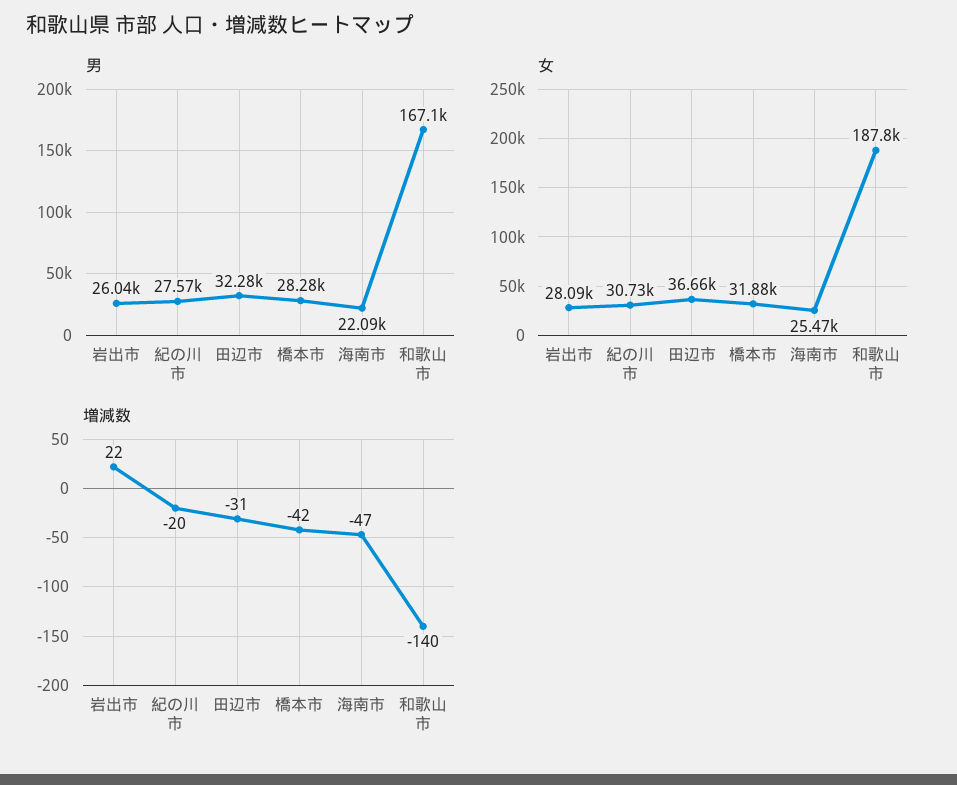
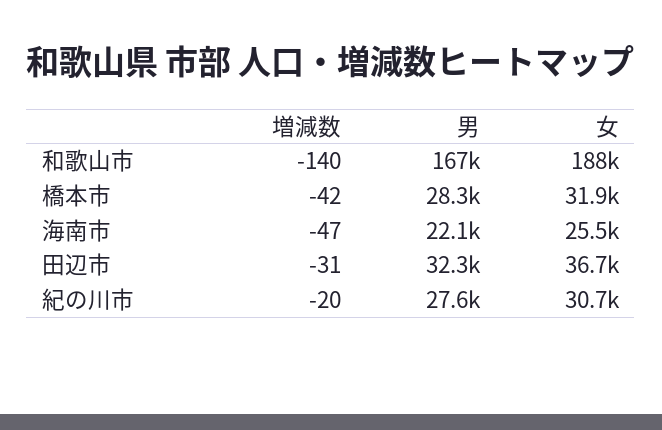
男, 岩出市: 26040 -> none
女, 岩出市: 28090 -> none
増減数, 岩出市: 22 -> none

